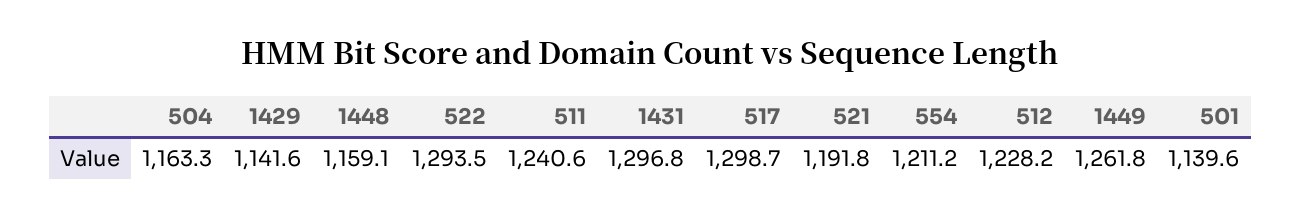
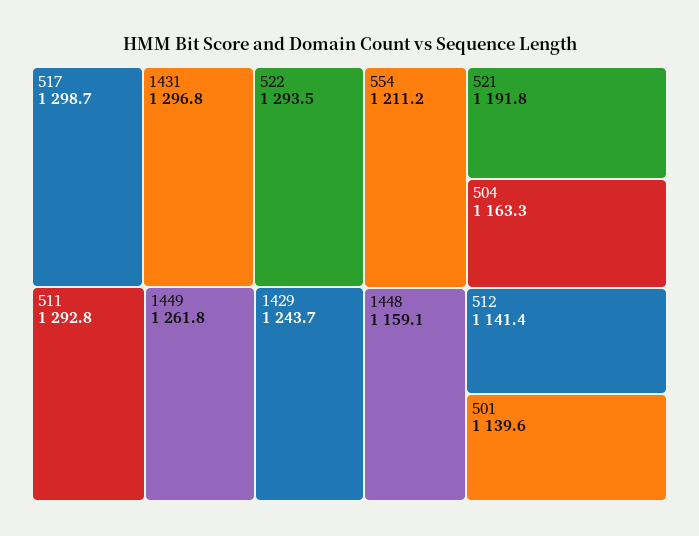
1429: 1141.6 -> 1243.7
511: 1240.6 -> 1292.8
512: 1228.2 -> 1141.4

